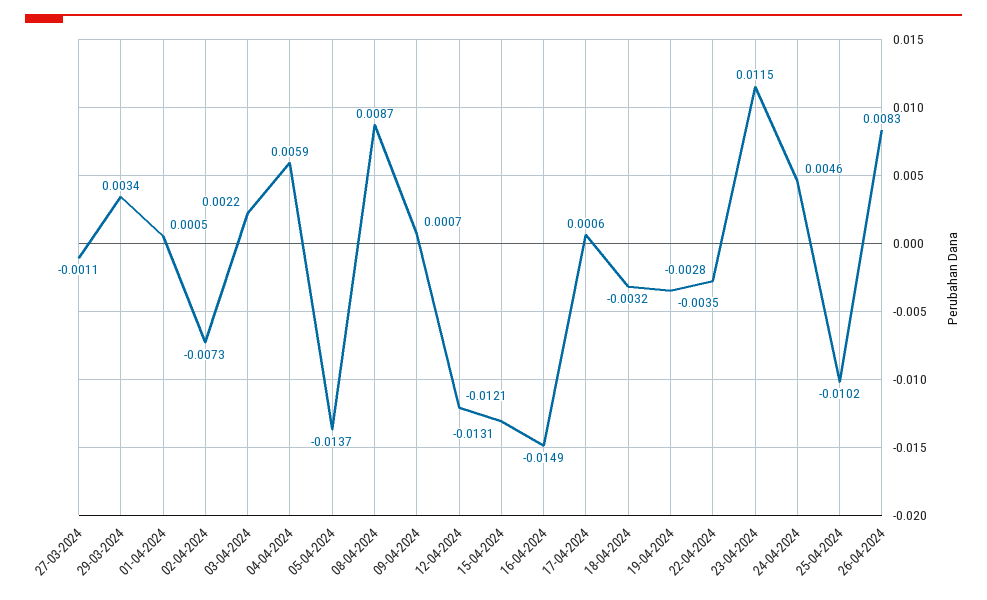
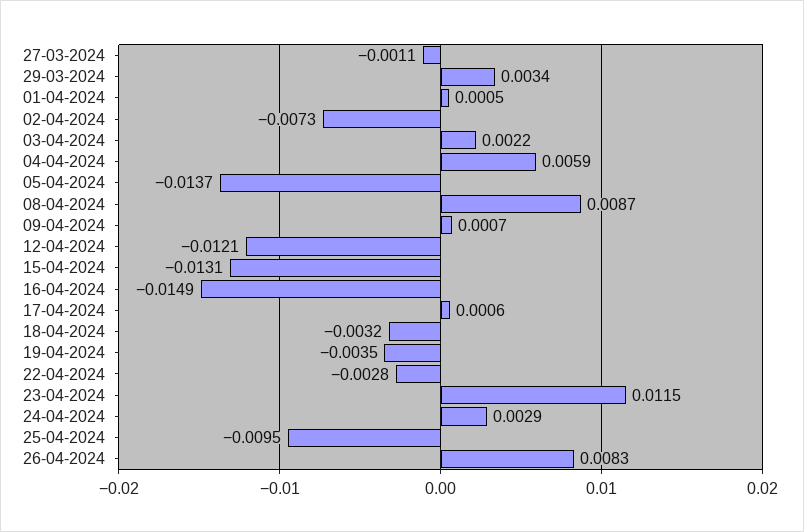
24-04-2024: 0.0046 -> 0.0029
25-04-2024: -0.0102 -> -0.0095

